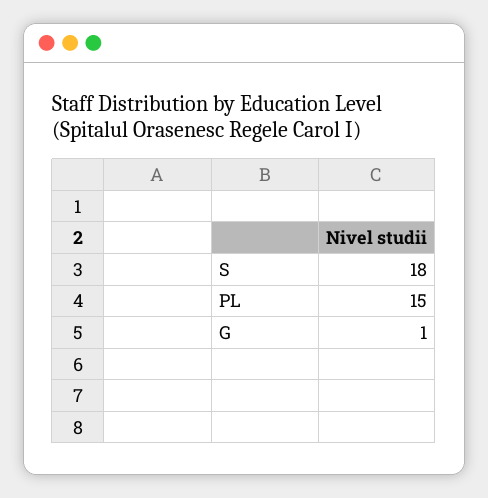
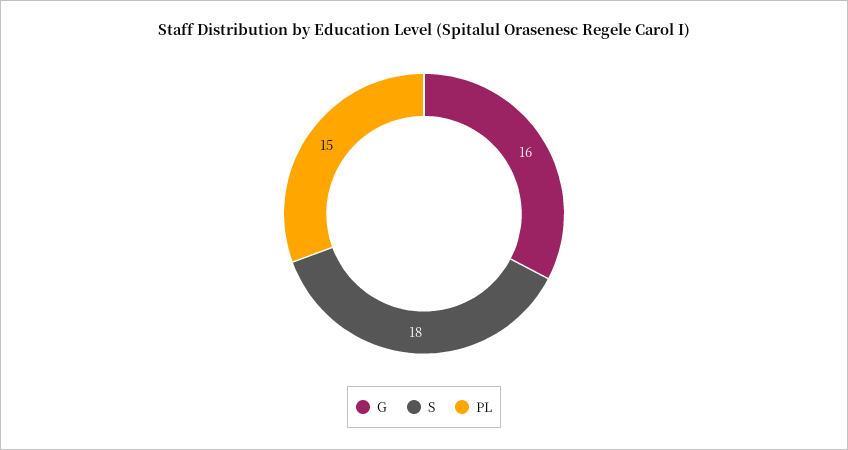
G: 1 -> 16

